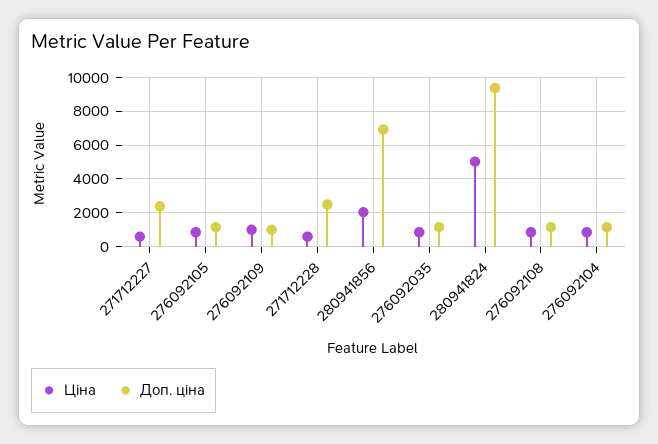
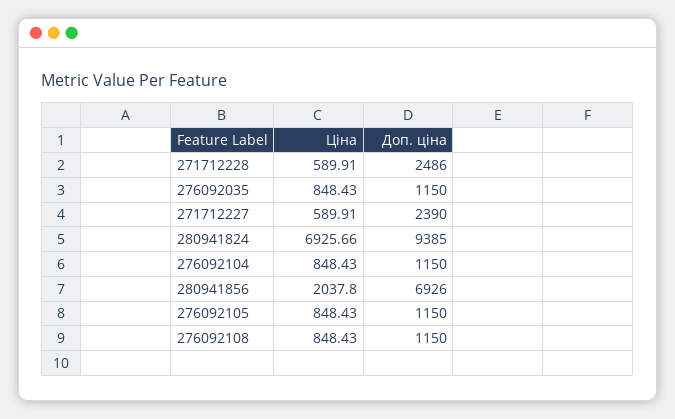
Ціна, 276092109: 1000 -> none
Доп. ціна, 276092109: 1000 -> none
Ціна, 280941824: 5000 -> 6925.66

